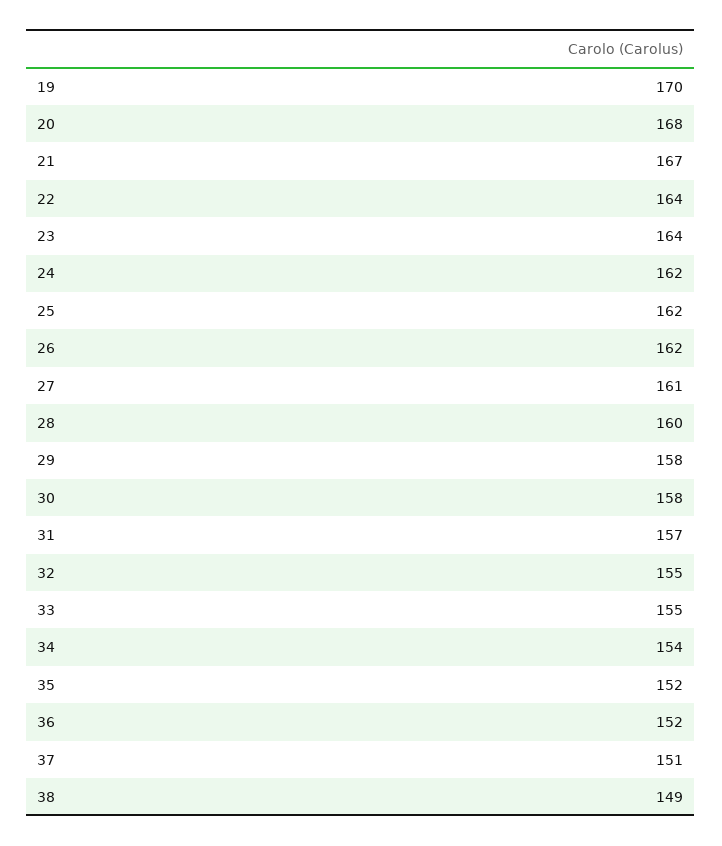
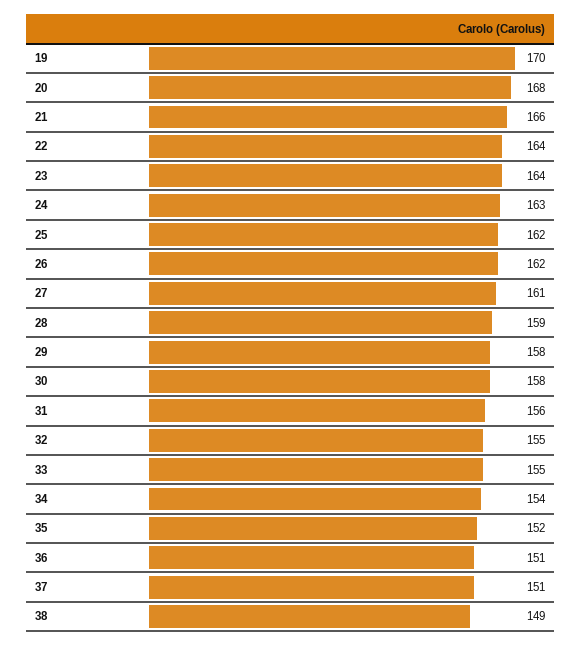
21: 167 -> 166
24: 162 -> 163
28: 160 -> 159
31: 157 -> 156
36: 152 -> 151

